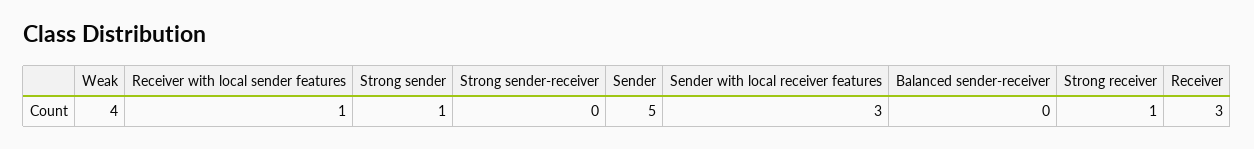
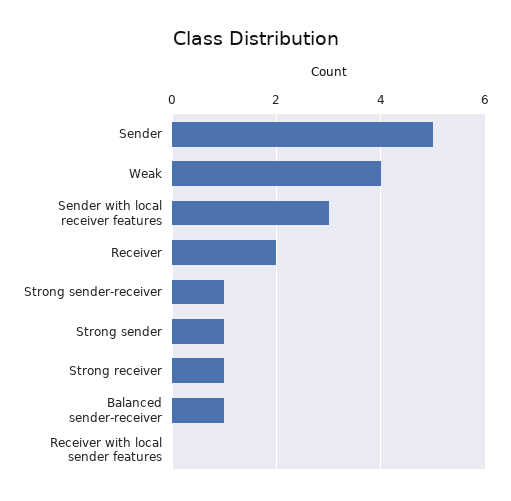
Receiver with local sender features: 1 -> 0
Strong sender-receiver: 0 -> 1
Balanced sender-receiver: 0 -> 1
Receiver: 3 -> 2

